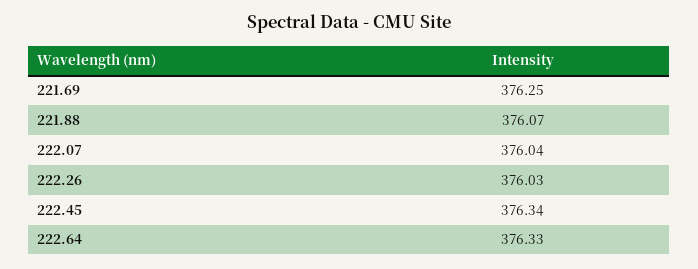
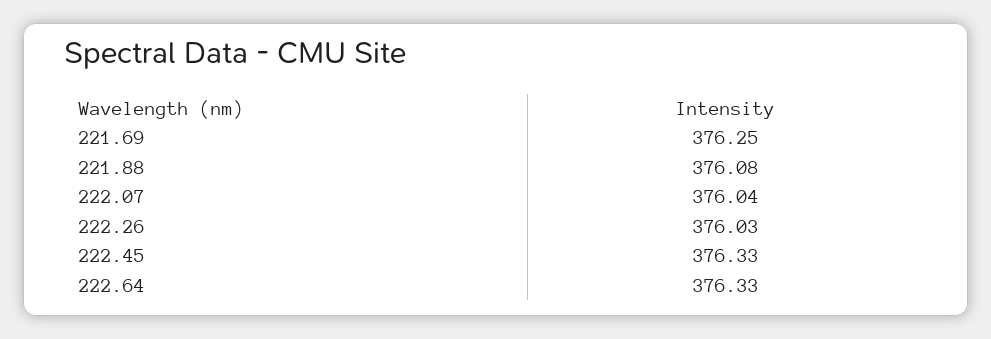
221.88: 376.07 -> 376.08
222.45: 376.34 -> 376.33

